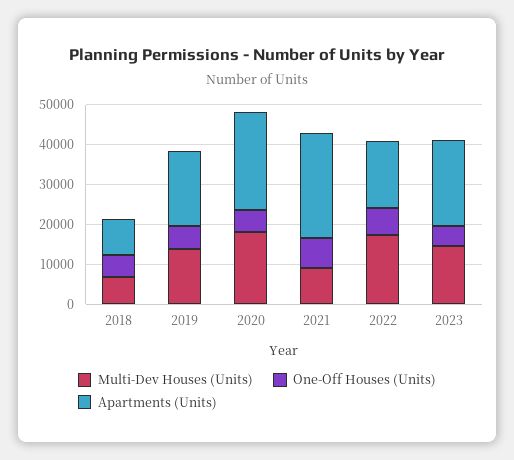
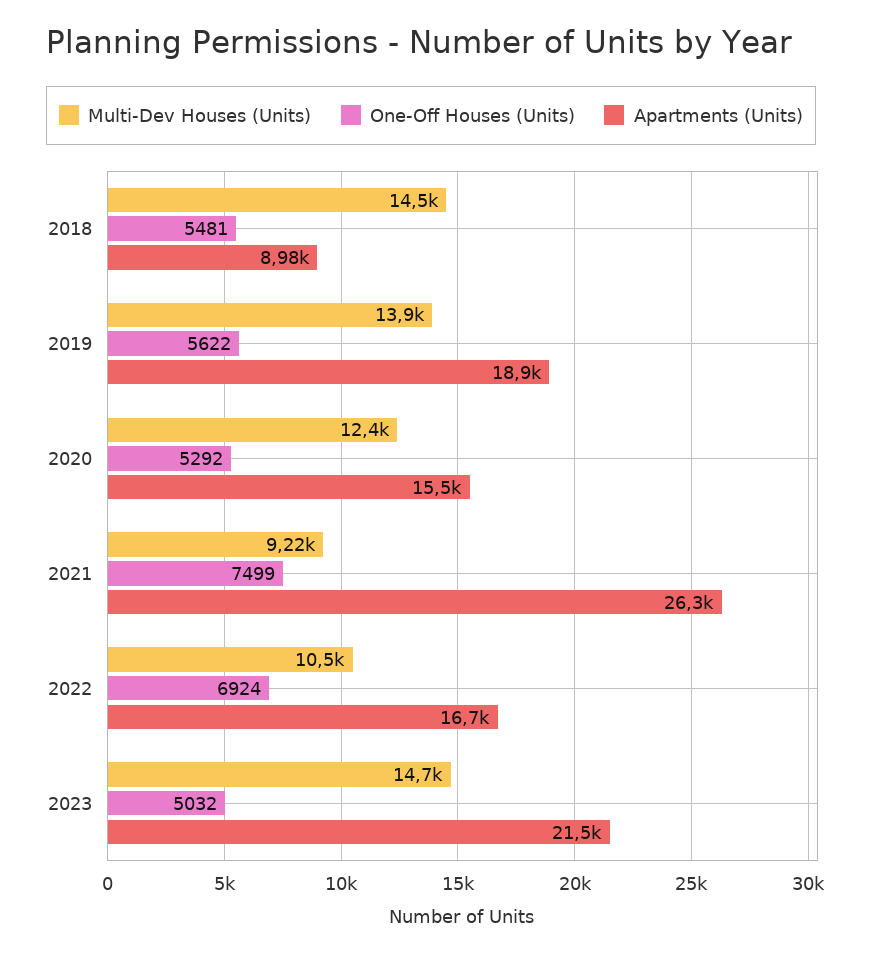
Multi-Dev Houses (Units), 2018: 7500 -> 14500
Multi-Dev Houses (Units), 2020: 17500 -> 12400
Apartments (Units), 2020: 25000 -> 15500
Multi-Dev Houses (Units), 2022: 17500 -> 10500

